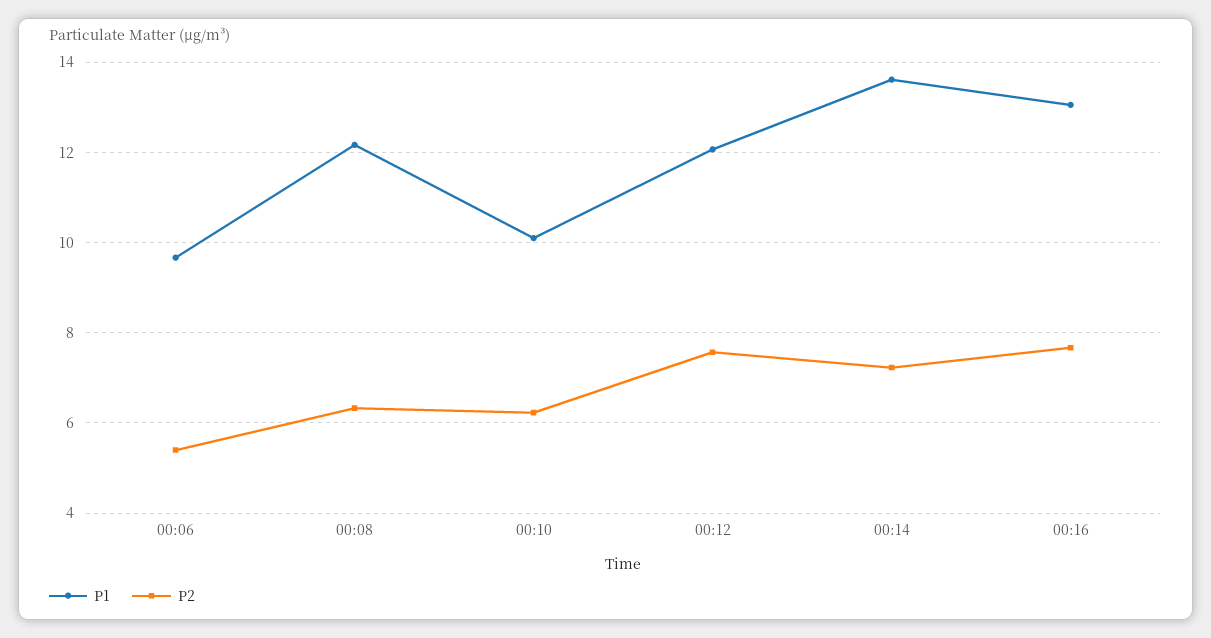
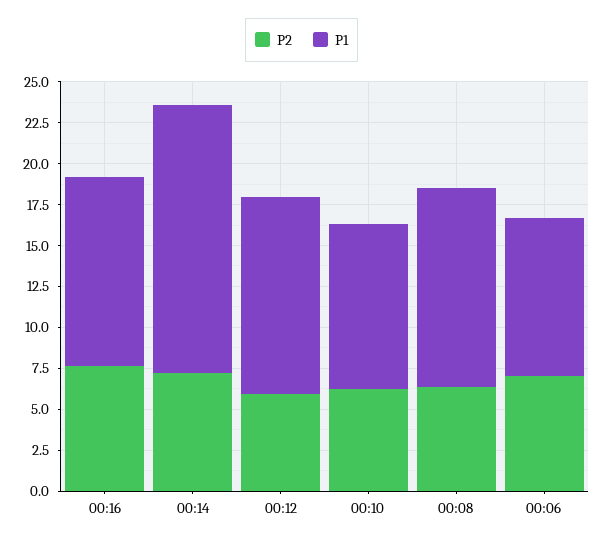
P2, 00:06: 5.4 -> 7
P2, 00:12: 7.6 -> 6
P1, 00:14: 13.6 -> 16.5
P1, 00:16: 13 -> 11.5

